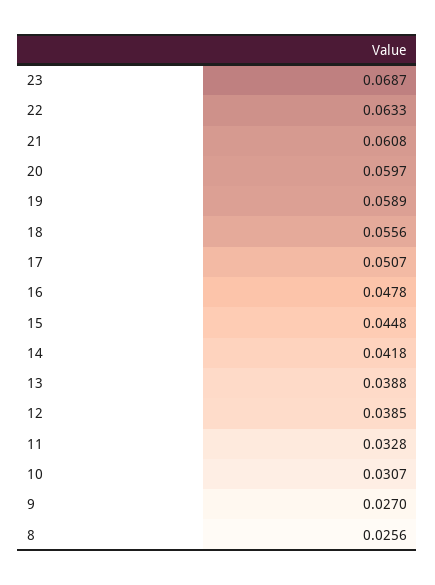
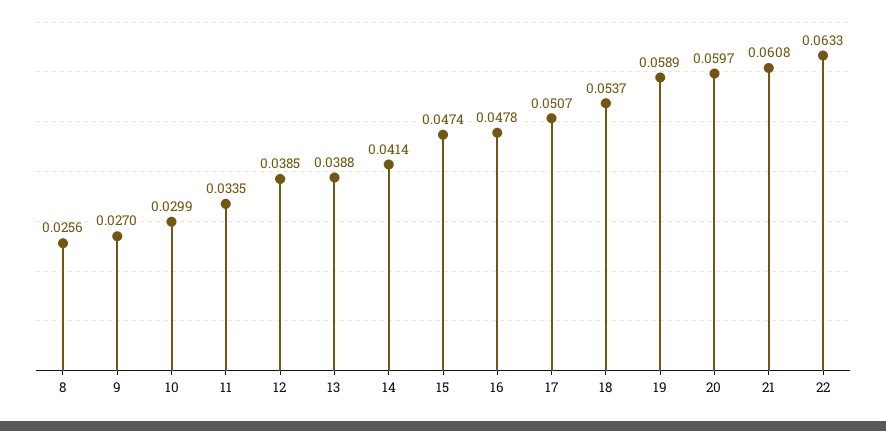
23: 0.0687 -> none
18: 0.0556 -> 0.0537
15: 0.0448 -> 0.0474
14: 0.0418 -> 0.0414
11: 0.0328 -> 0.0335
10: 0.0307 -> 0.0299

